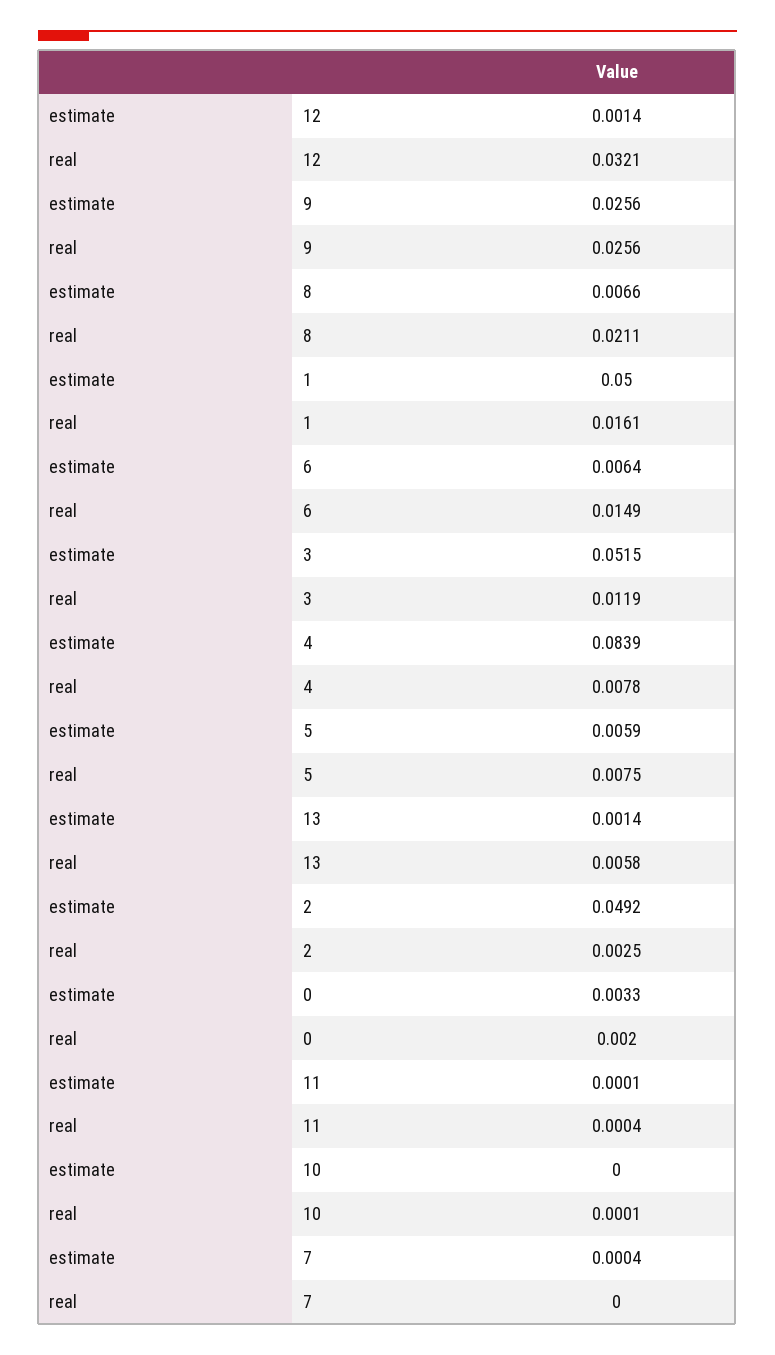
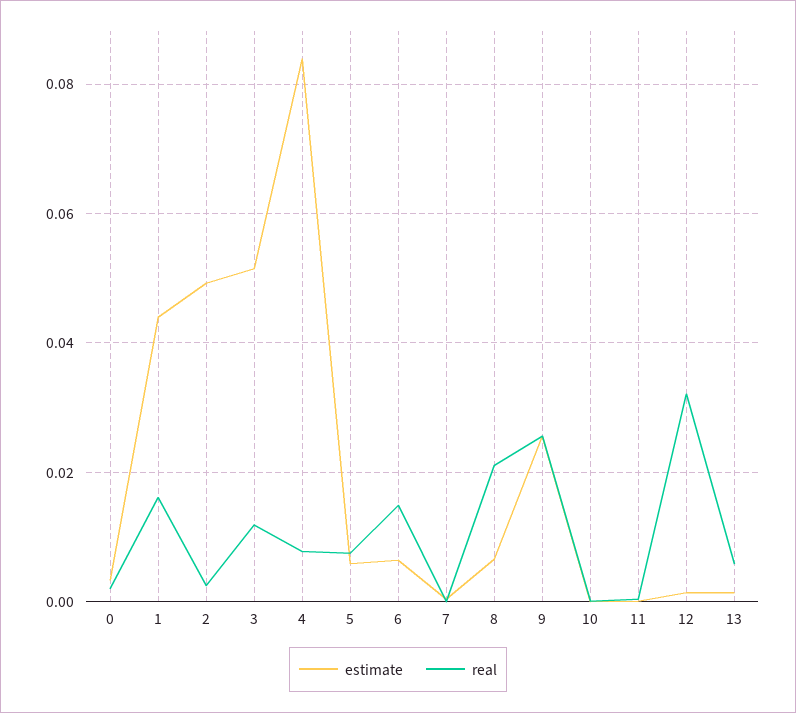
estimate, 1: 0.05 -> 0.044

